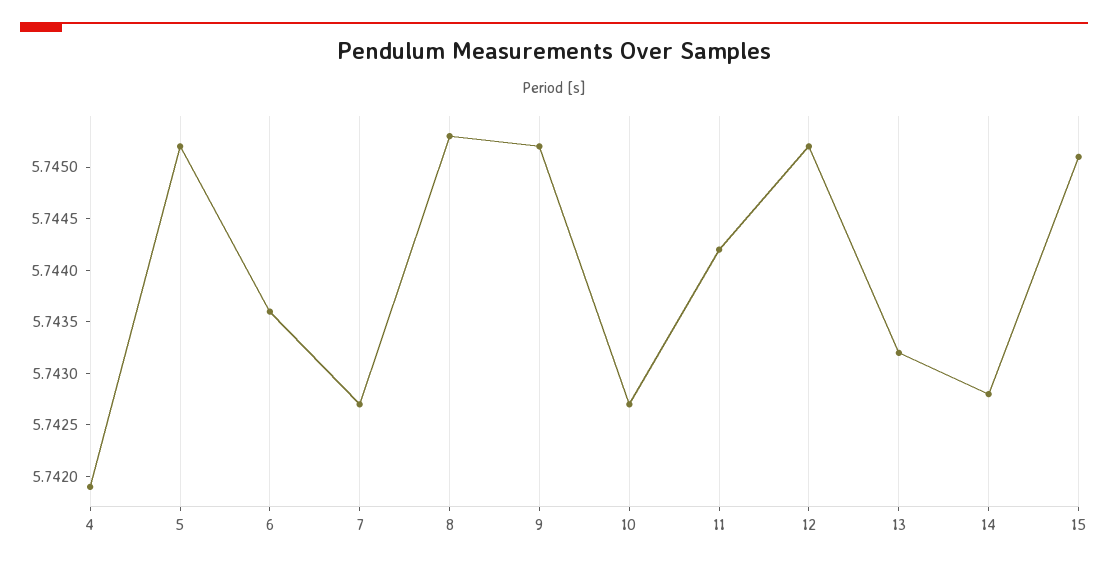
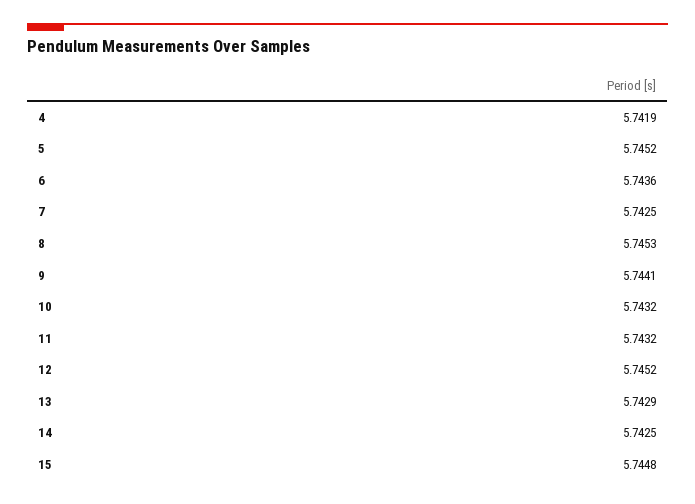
7: 5.7427 -> 5.7425
9: 5.7452 -> 5.7441
10: 5.7427 -> 5.7432
11: 5.7442 -> 5.7432
13: 5.7432 -> 5.7429
14: 5.7428 -> 5.7425
15: 5.7451 -> 5.7448

